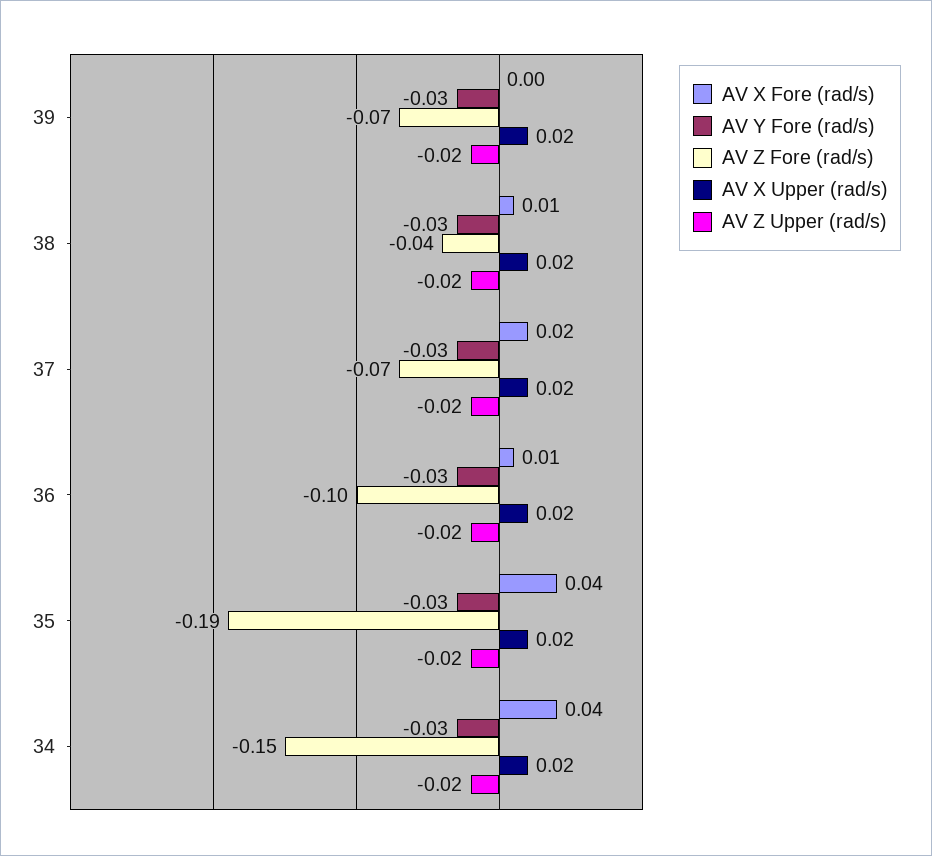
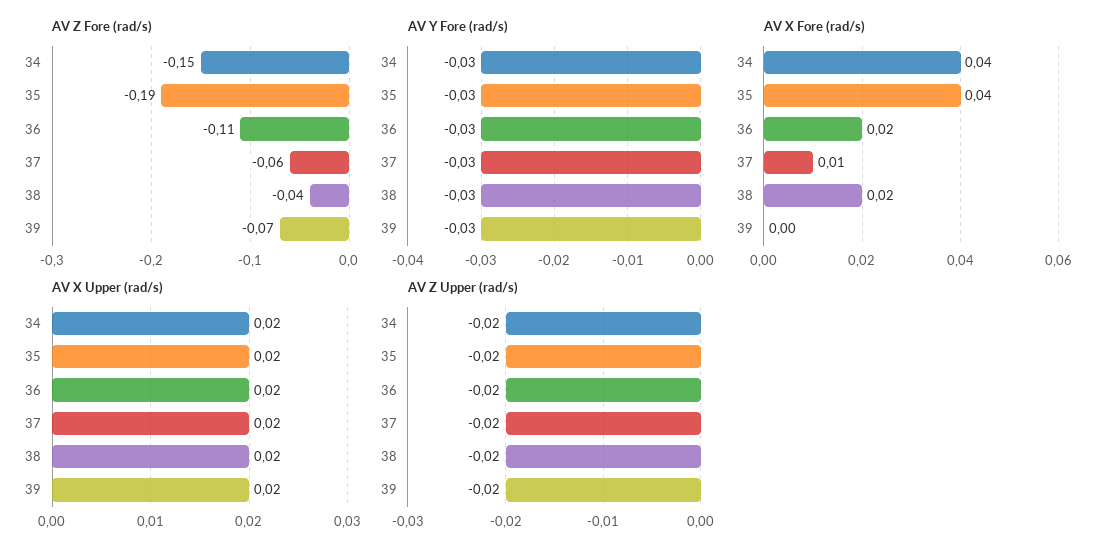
AV X Fore (rad/s), 38: 0.01 -> 0.02
AV X Fore (rad/s), 37: 0.02 -> 0.01
AV Z Fore (rad/s), 37: -0.07 -> -0.06
AV X Fore (rad/s), 36: 0.01 -> 0.02
AV Z Fore (rad/s), 36: -0.1 -> -0.11

